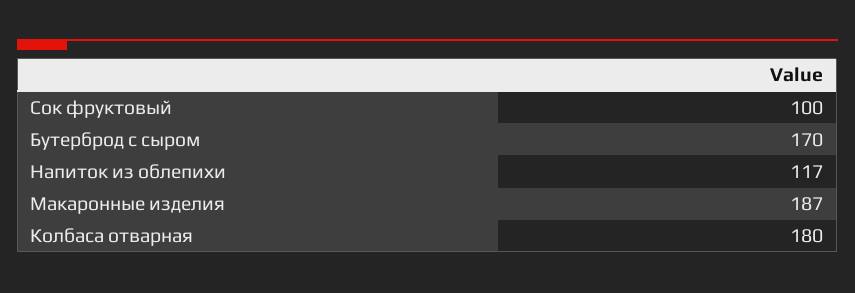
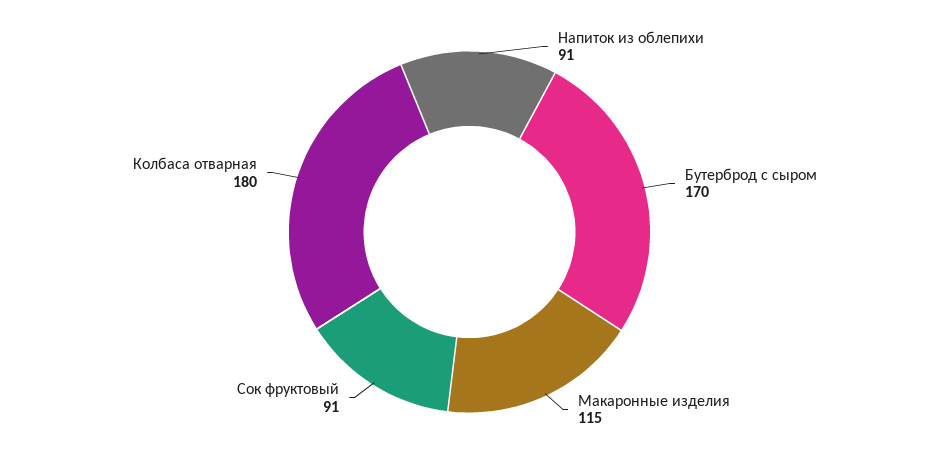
Сок фруктовый: 100 -> 91
Напиток из облепихи: 117 -> 91
Макаронные изделия: 187 -> 115

